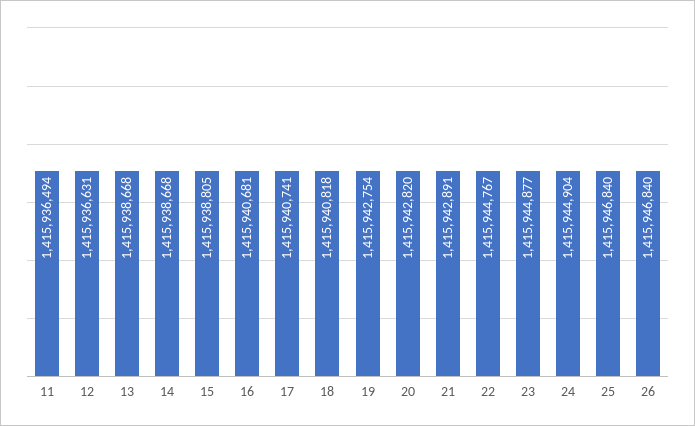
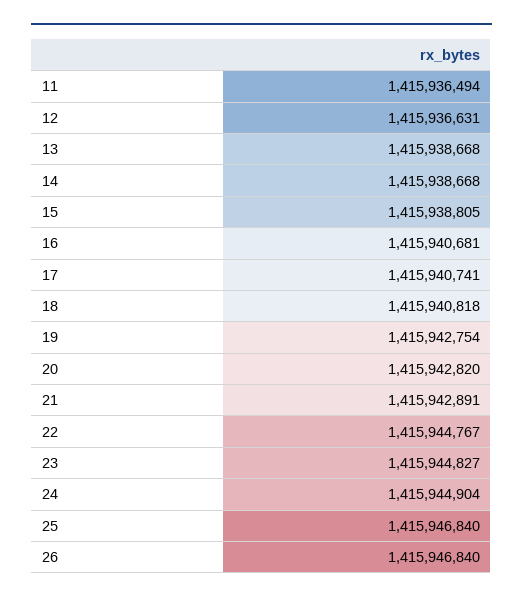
23: 1415944877 -> 1415944827

